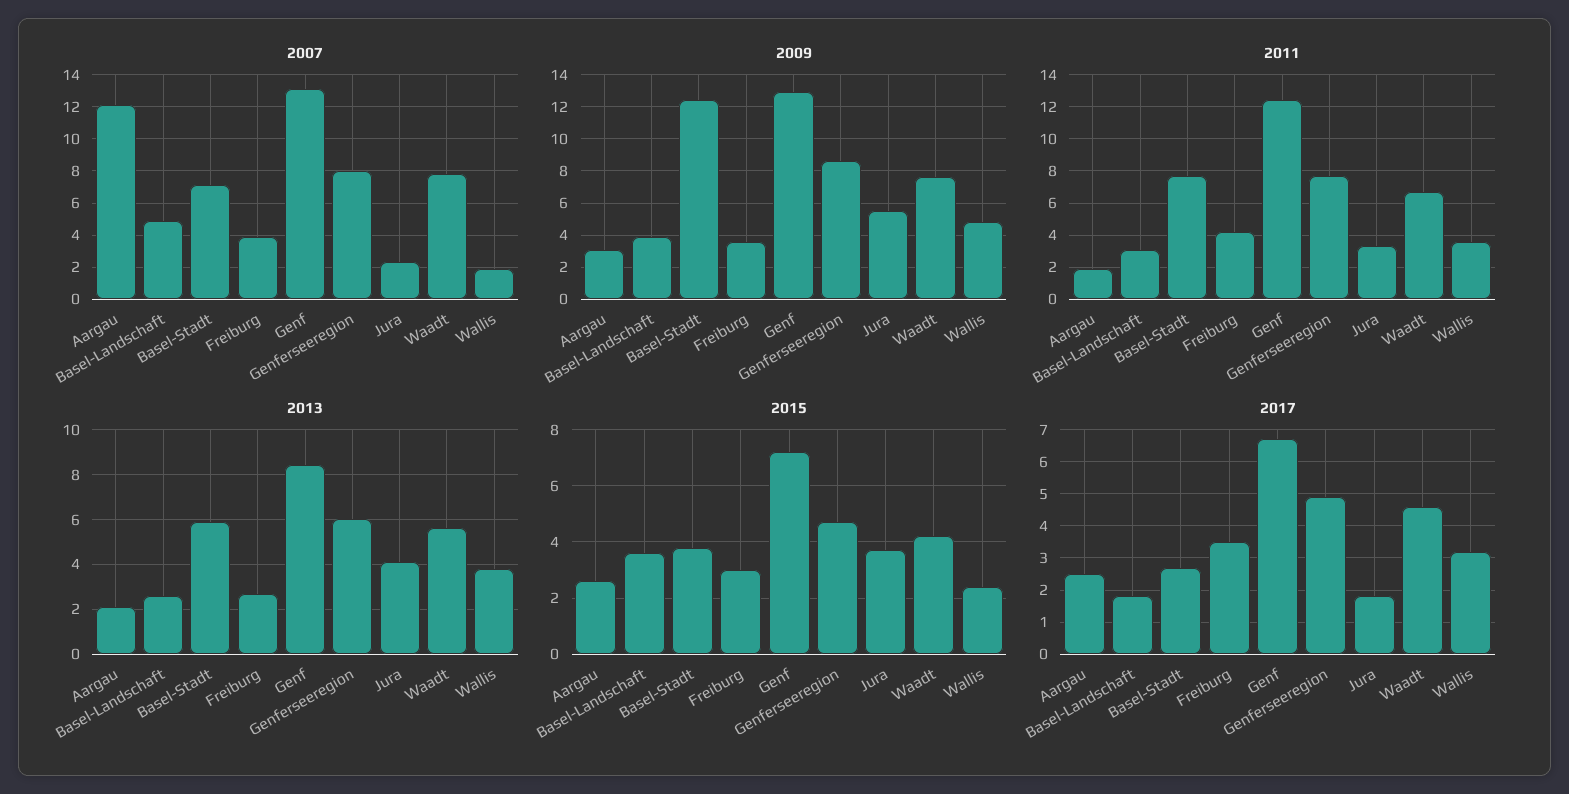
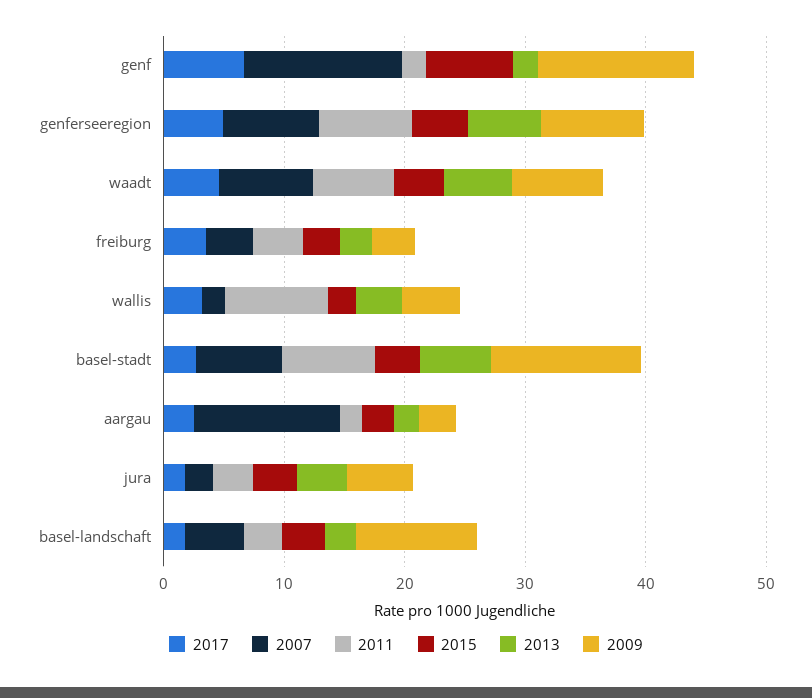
2009, Basel-Landschaft: 4 -> 10
2011, Genf: 12.5 -> 2
2011, Wallis: 3.5 -> 8
2013, Genf: 8.5 -> 2

